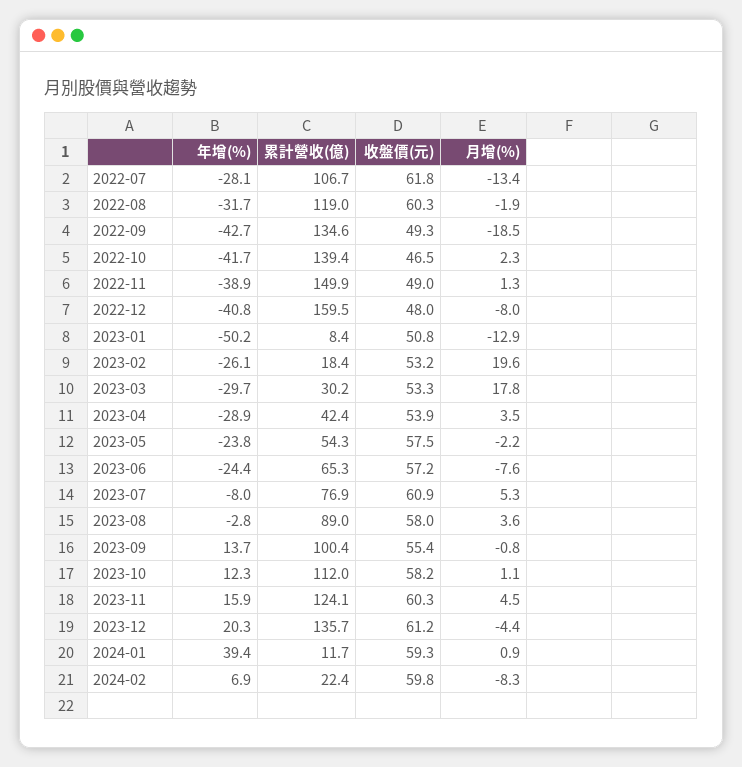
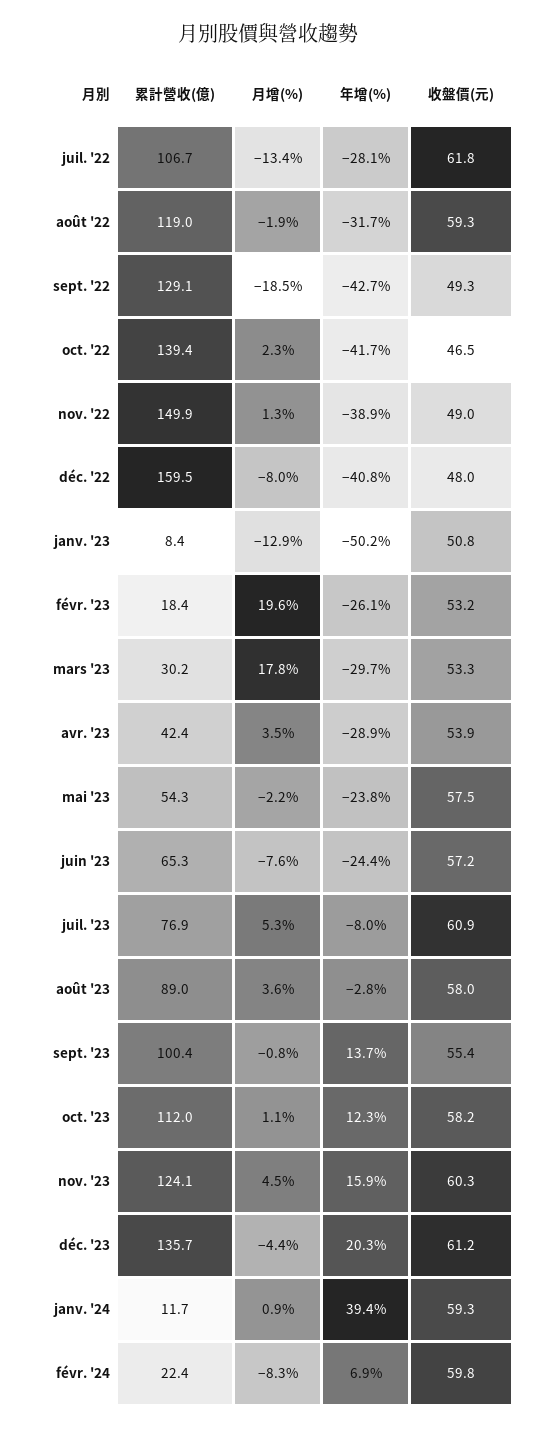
收盤價(元), 2022-08: 60.3 -> 59.3
累計營收(億), 2022-09: 134.6 -> 129.1

